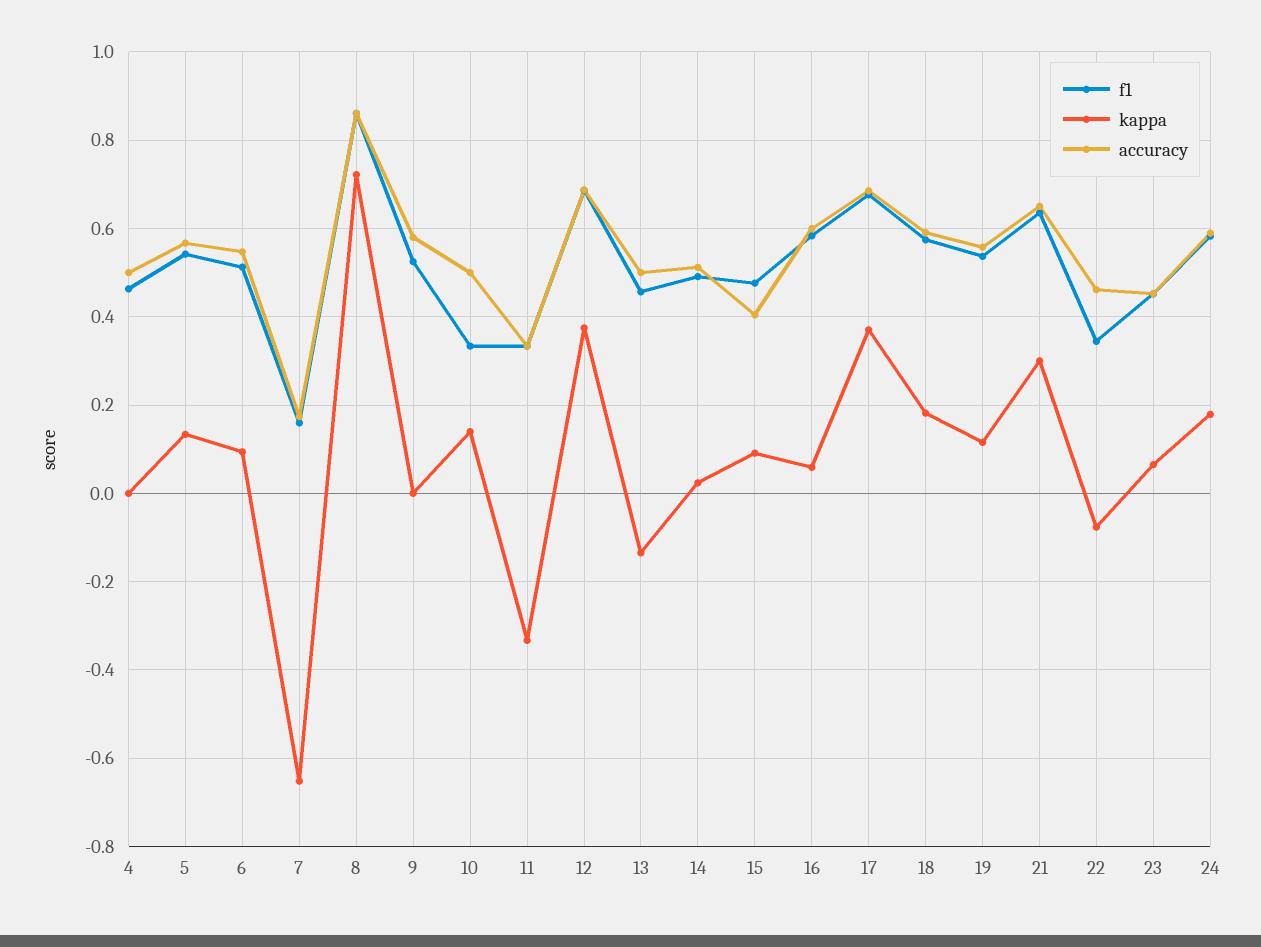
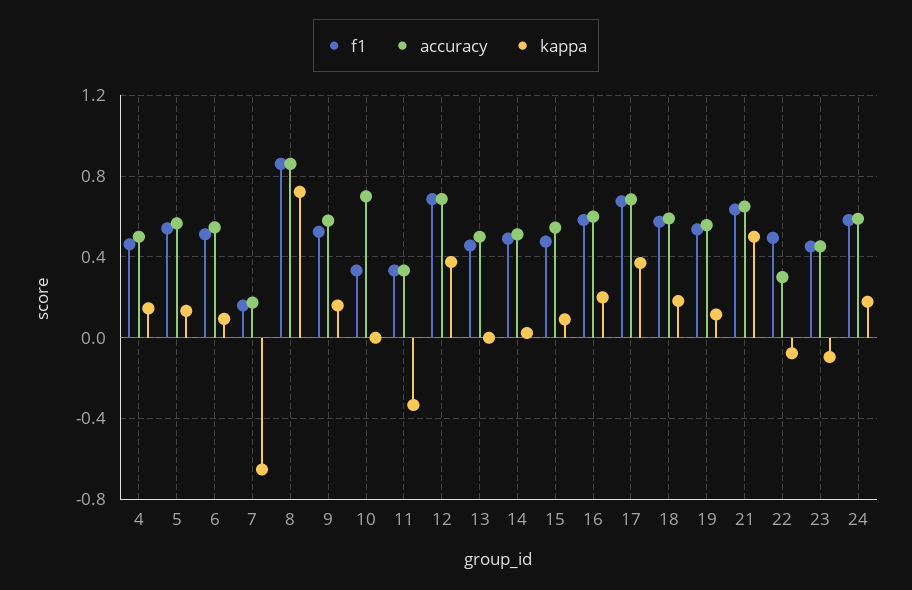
kappa, 4: 0 -> 0.15
kappa, 9: 0 -> 0.15
kappa, 10: 0.14 -> 0
accuracy, 10: 0.5 -> 0.7
kappa, 13: -0.14 -> 0
accuracy, 15: 0.4 -> 0.55
kappa, 16: 0.06 -> 0.2
kappa, 21: 0.3 -> 0.5
f1, 22: 0.34 -> 0.5
accuracy, 22: 0.46 -> 0.3
kappa, 23: 0.06 -> -0.1

